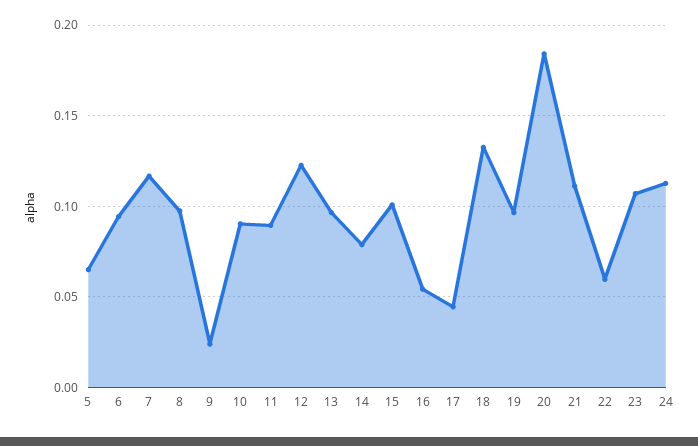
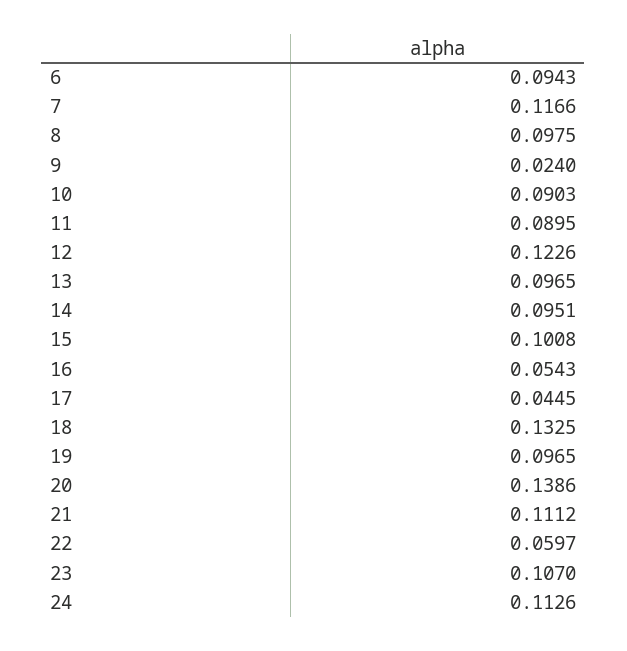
5: 0.065 -> none
14: 0.08 -> 0.0951
20: 0.185 -> 0.1386

